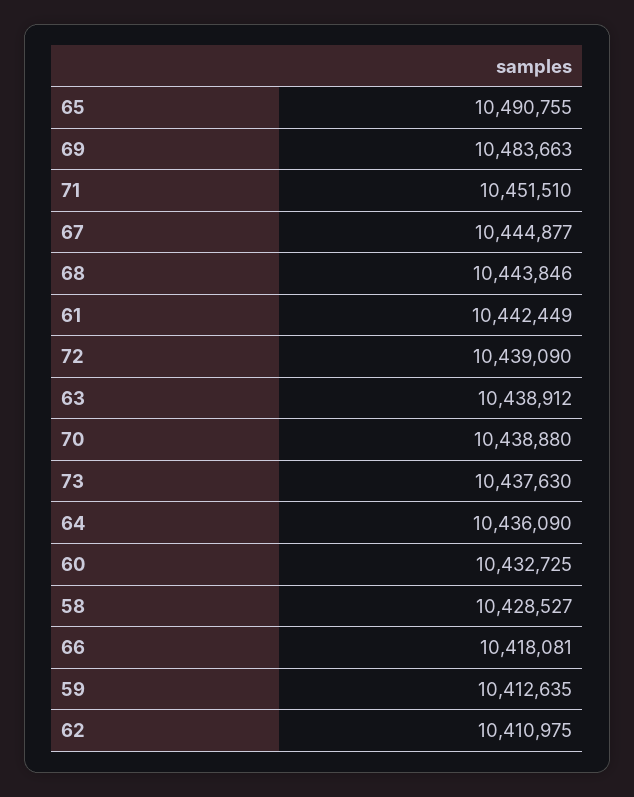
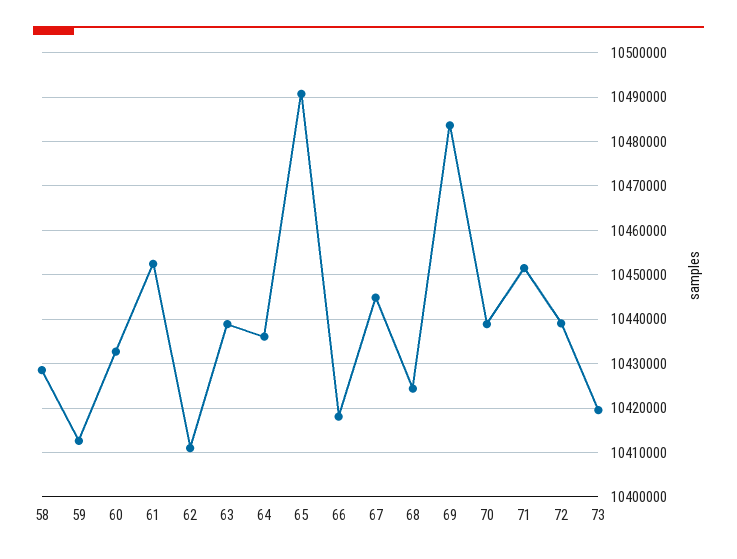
68: 10443846 -> 10424000
61: 10442449 -> 10452000
73: 10437630 -> 10420000

